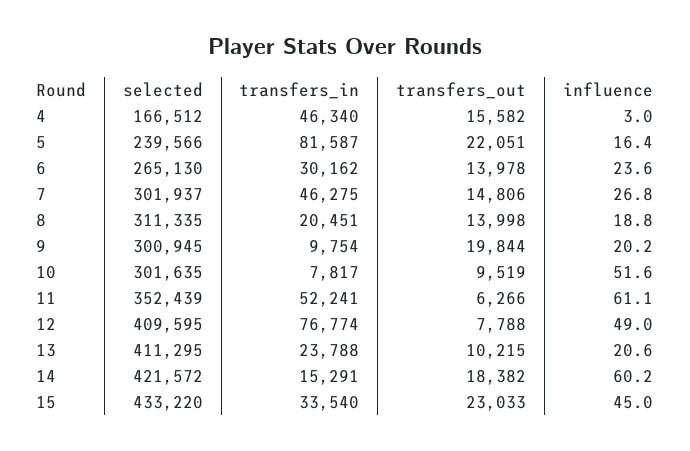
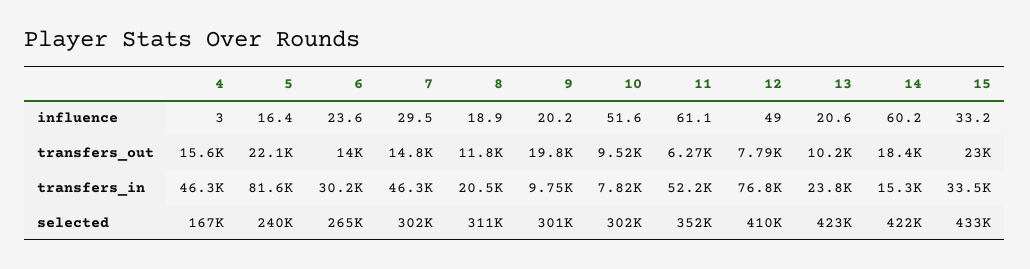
influence, 7: 26.8 -> 29.5
transfers_out, 8: 13998 -> 11800
influence, 8: 18.8 -> 18.9
selected, 13: 411295 -> 423000
influence, 15: 45 -> 33.2

